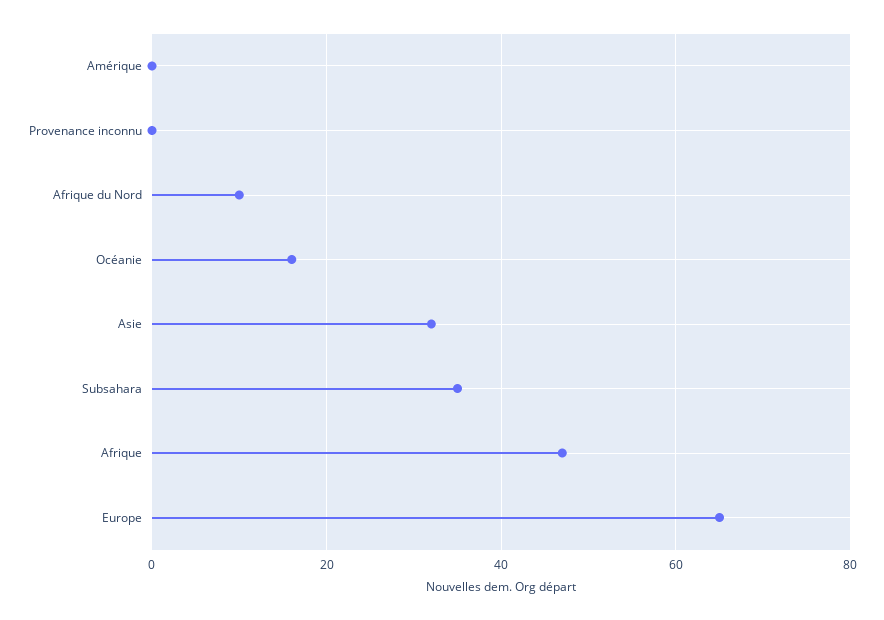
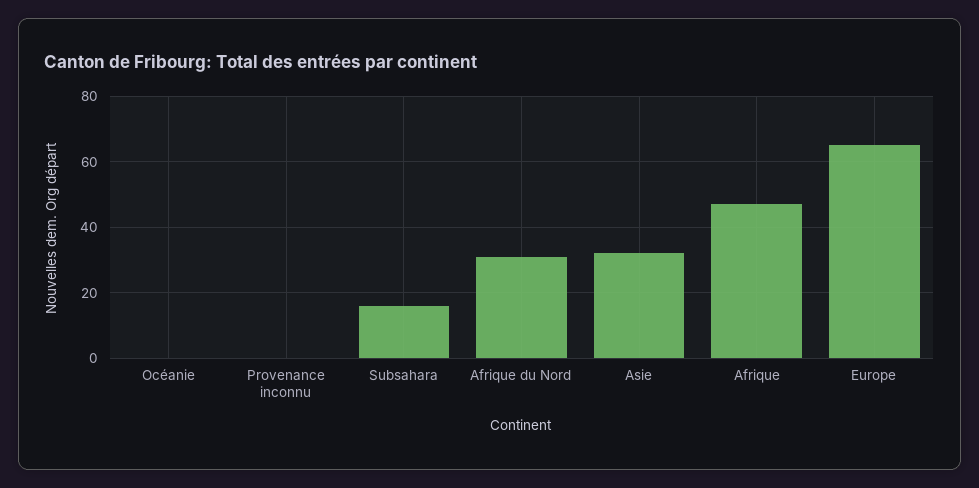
Amérique: 0 -> none
Afrique du Nord: 10 -> 30
Océanie: 15 -> 0
Subsahara: 35 -> 15

